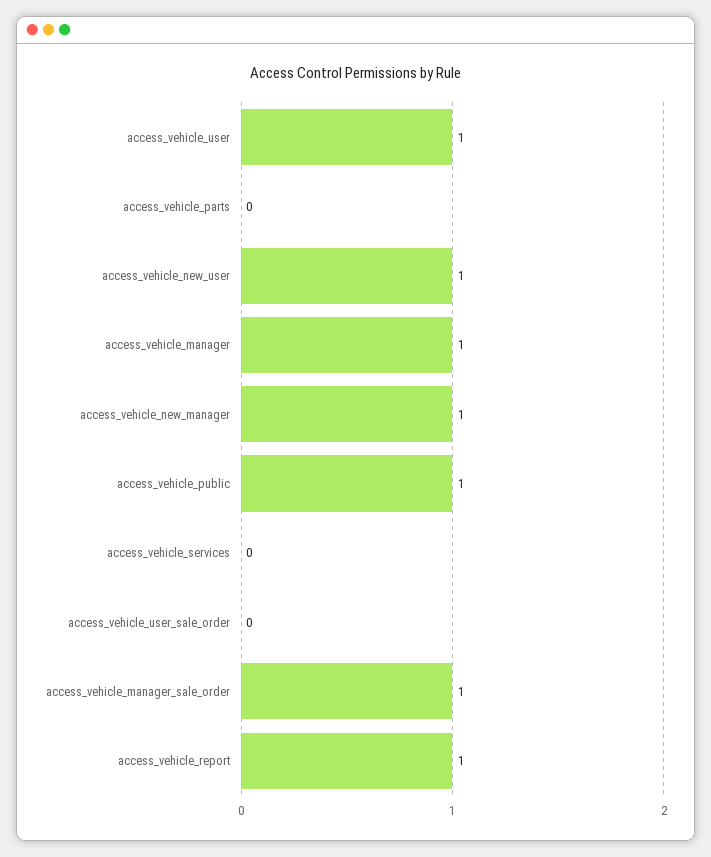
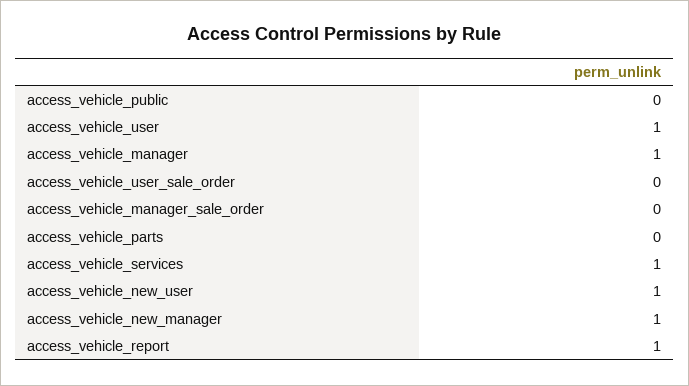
access_vehicle_public: 1 -> 0
access_vehicle_services: 0 -> 1
access_vehicle_manager_sale_order: 1 -> 0

